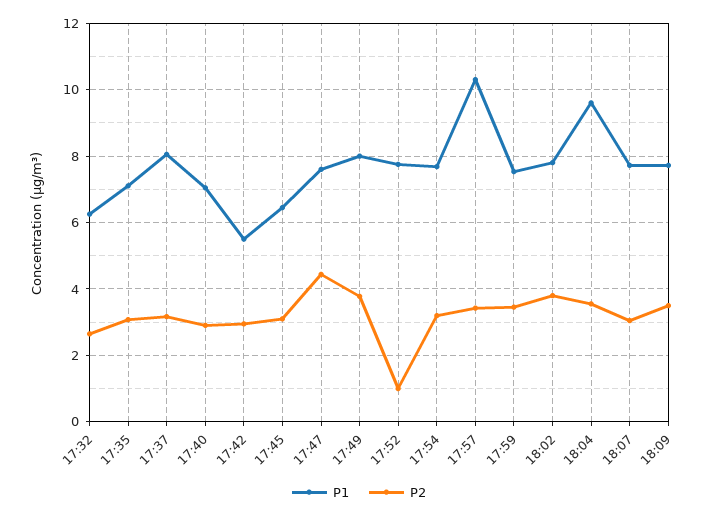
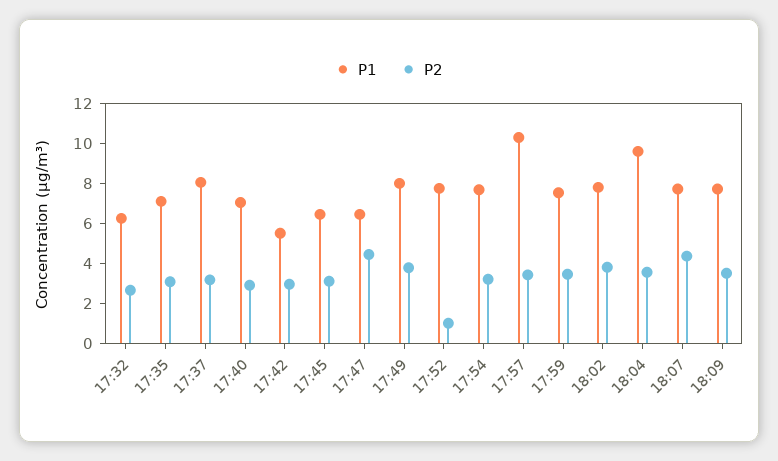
P1, 17:47: 7.6 -> 6.5
P2, 18:07: 3 -> 4.5

